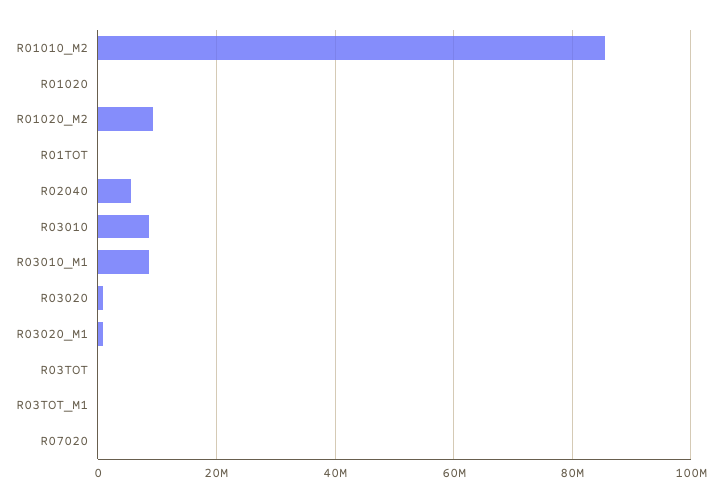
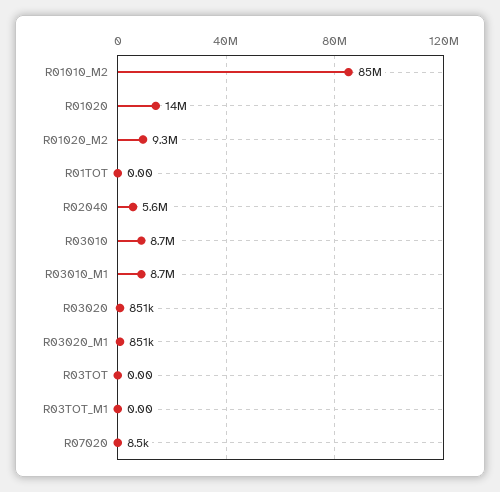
R01020: 0 -> 14000000

